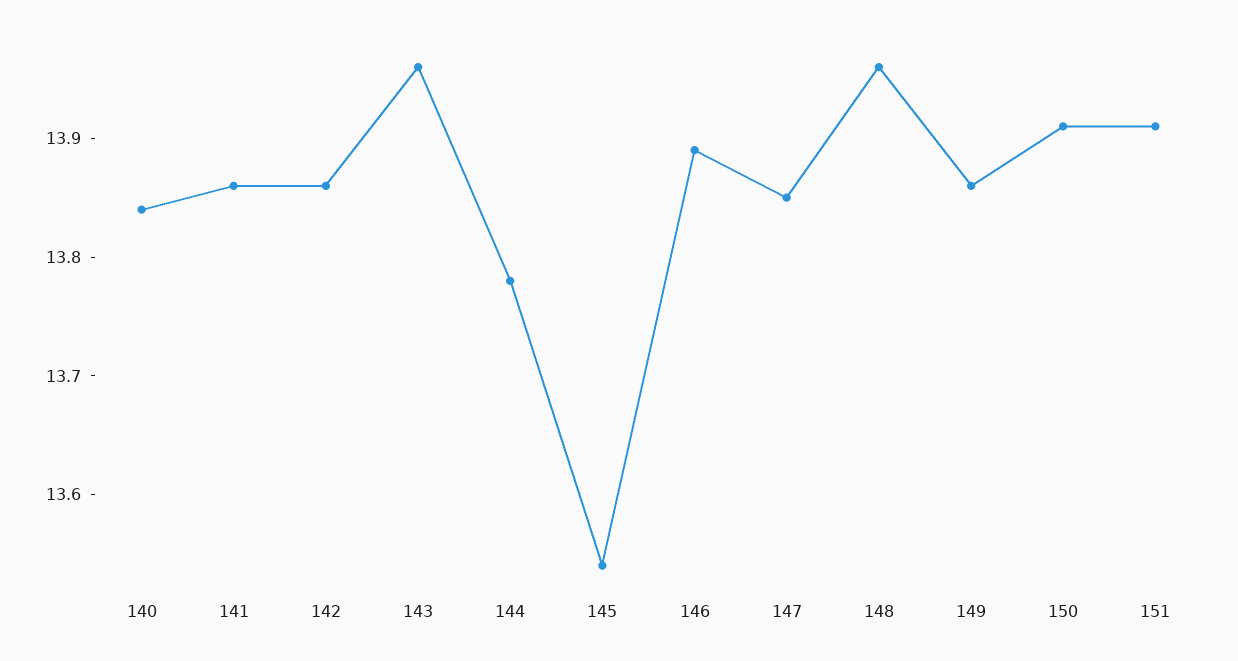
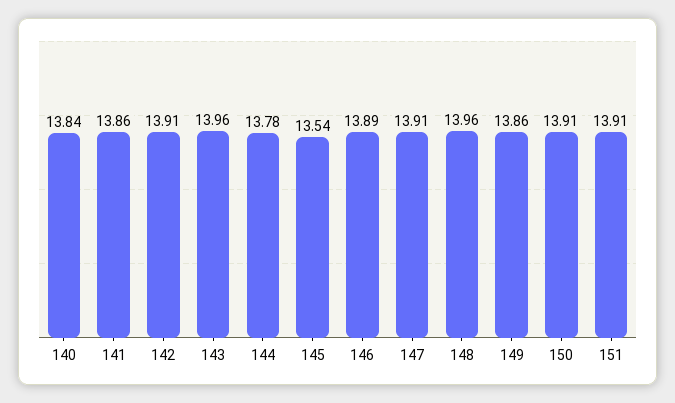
142: 13.86 -> 13.91
147: 13.85 -> 13.91

